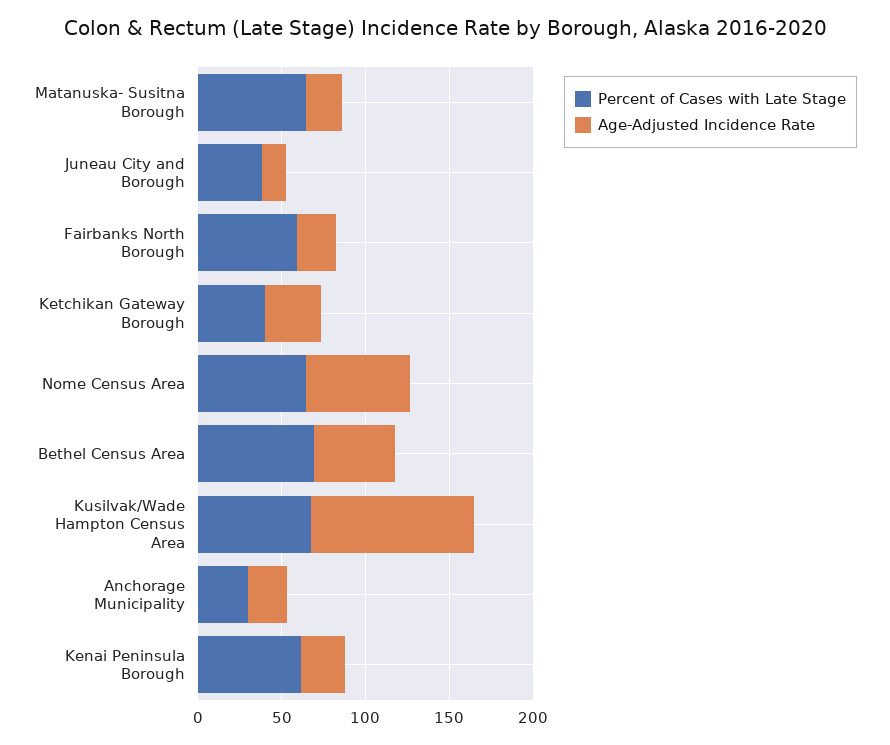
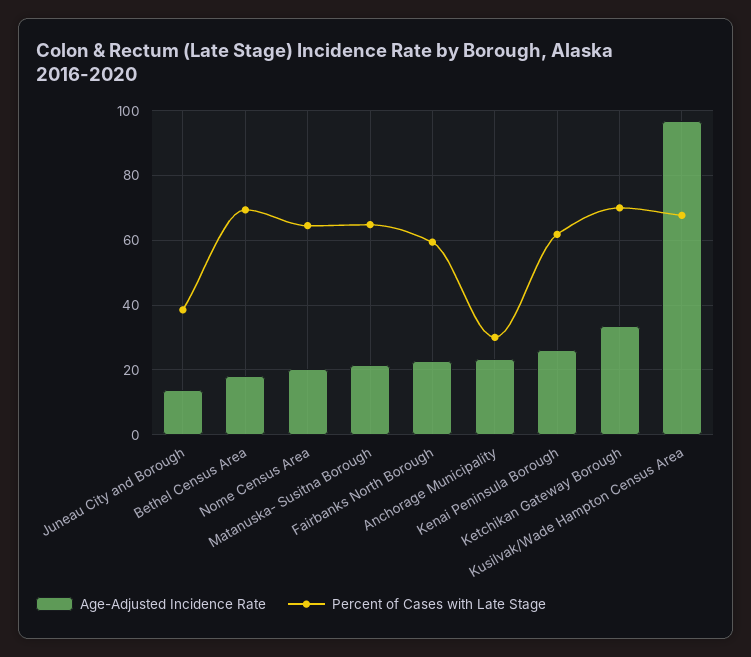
Percent of Cases with Late Stage, Ketchikan Gateway Borough: 40 -> 70
Age-Adjusted Incidence Rate, Nome Census Area: 60 -> 20
Age-Adjusted Incidence Rate, Bethel Census Area: 50 -> 18

